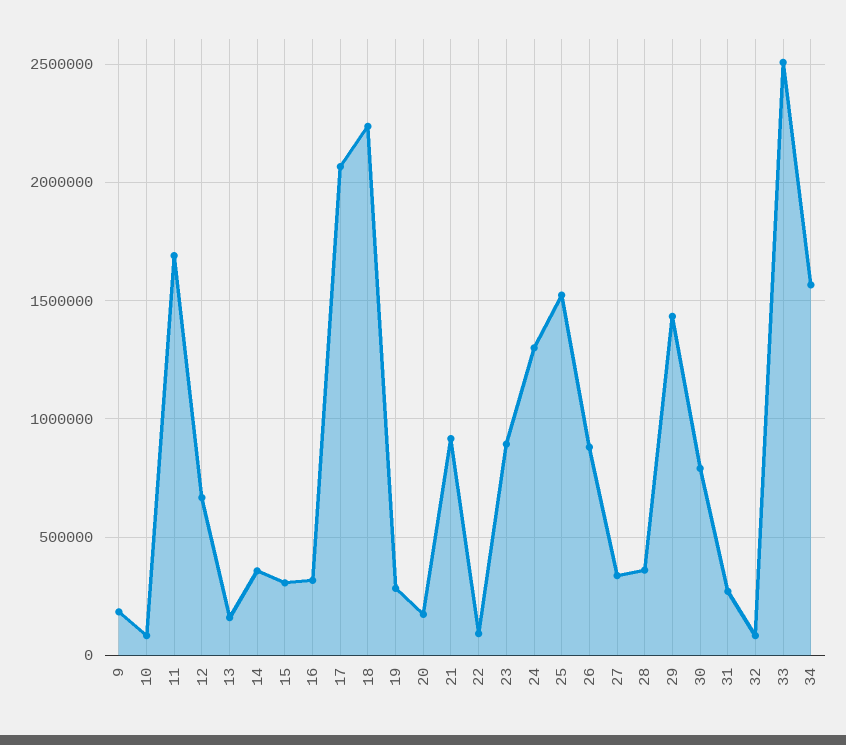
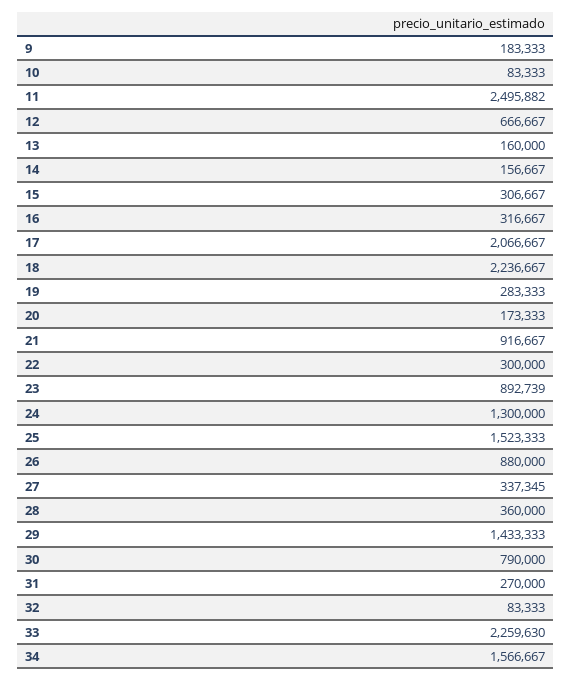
11: 1700000 -> 2495882
14: 350000 -> 156667
22: 100000 -> 300000
33: 2500000 -> 2259630

